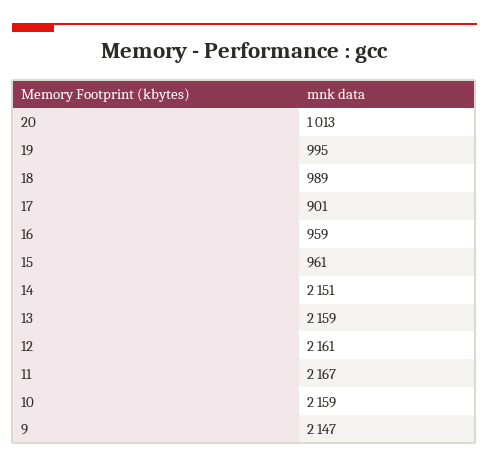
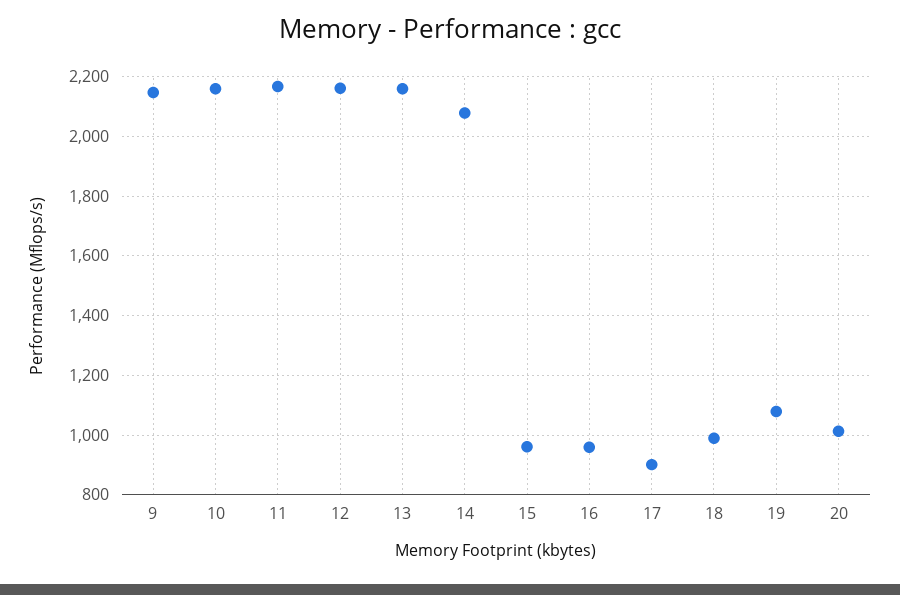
19: 995 -> 1075
14: 2151 -> 2075

